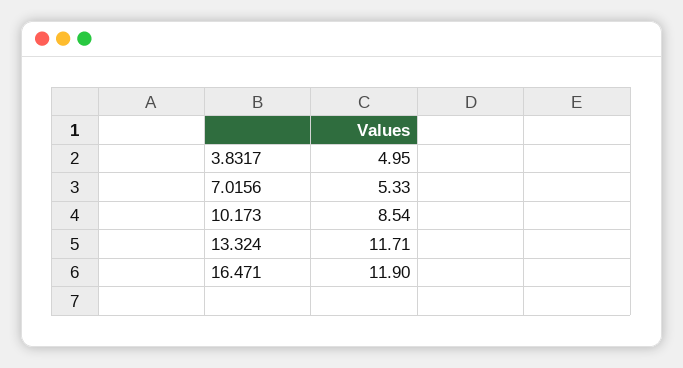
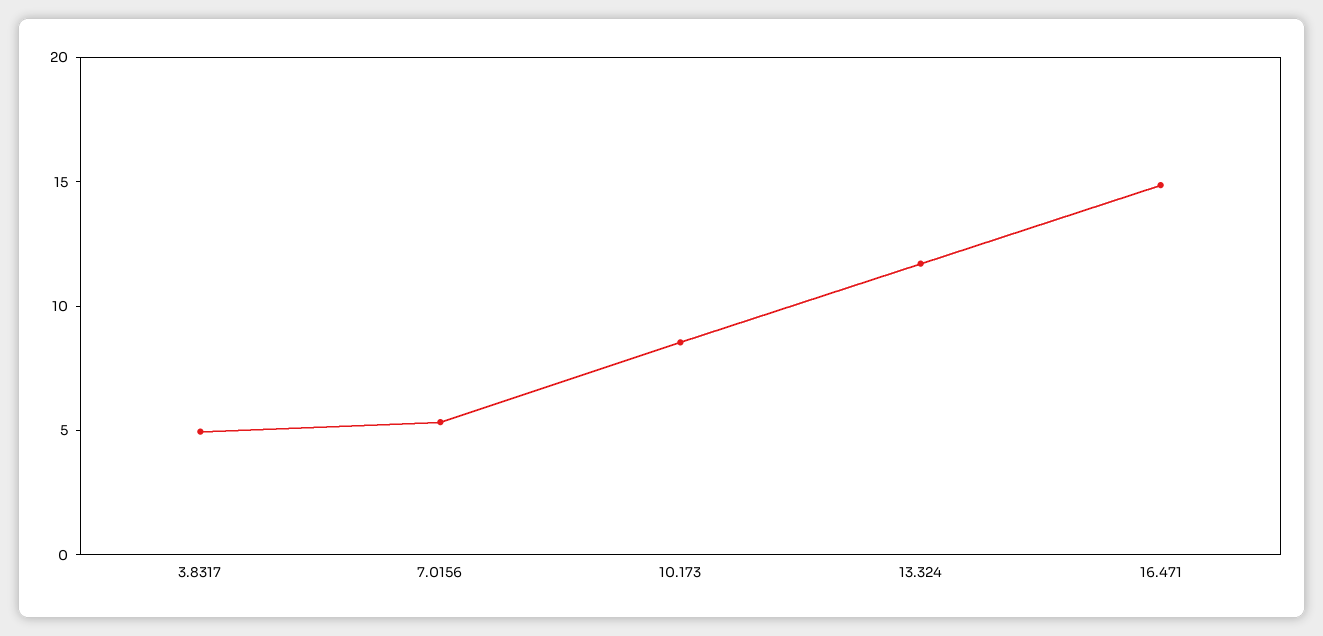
16.471: 11.9 -> 15

